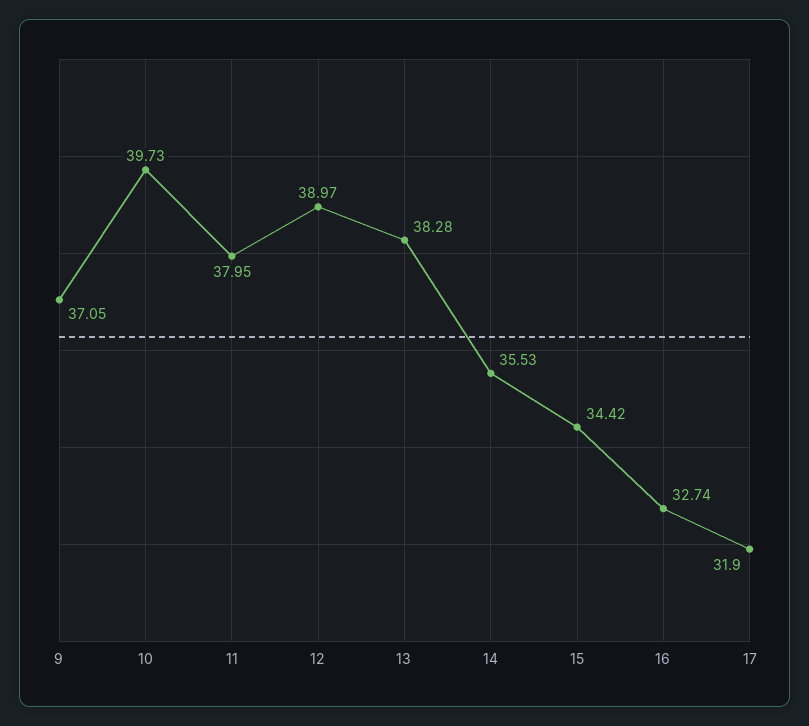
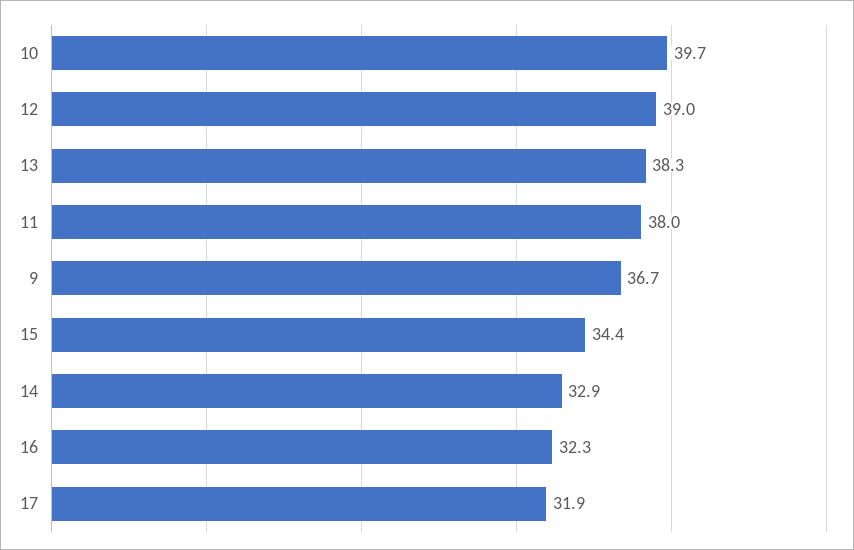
9: 37.05 -> 36.7
14: 35.53 -> 32.9
16: 32.74 -> 32.3

